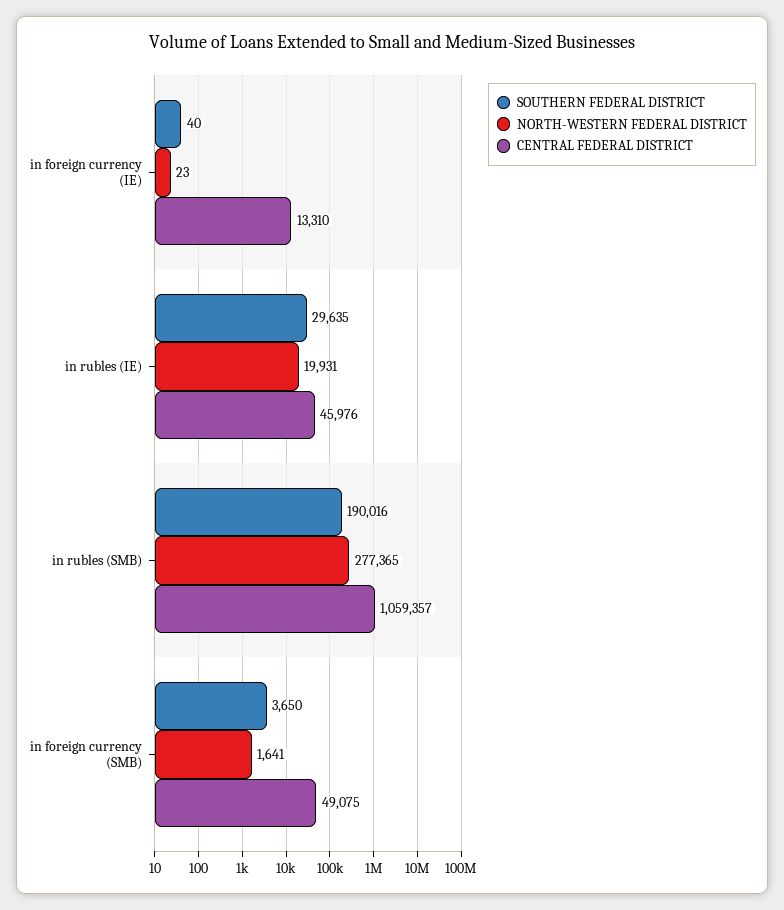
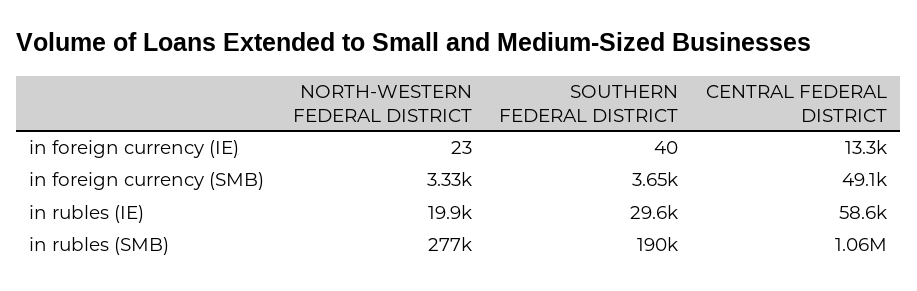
CENTRAL FEDERAL DISTRICT, in rubles (IE): 45976 -> 58600
NORTH-WESTERN FEDERAL DISTRICT, in foreign currency (SMB): 1641 -> 3330

